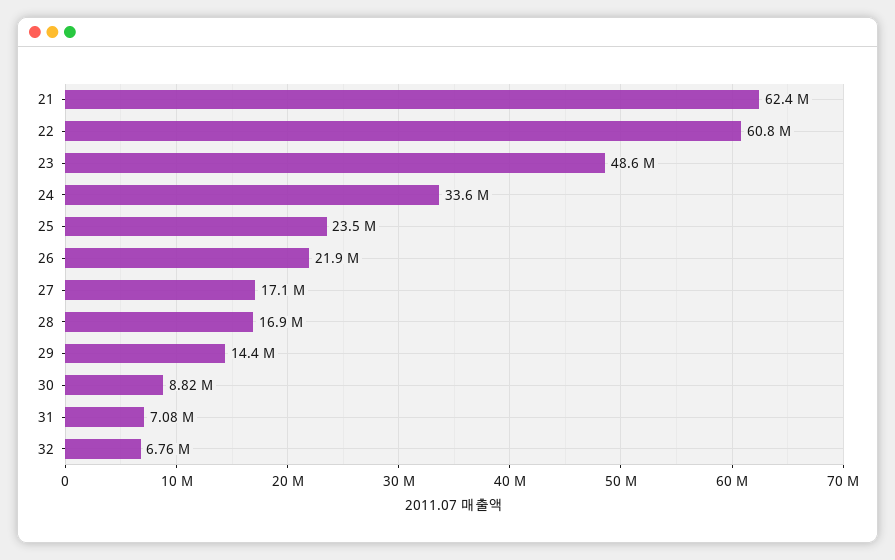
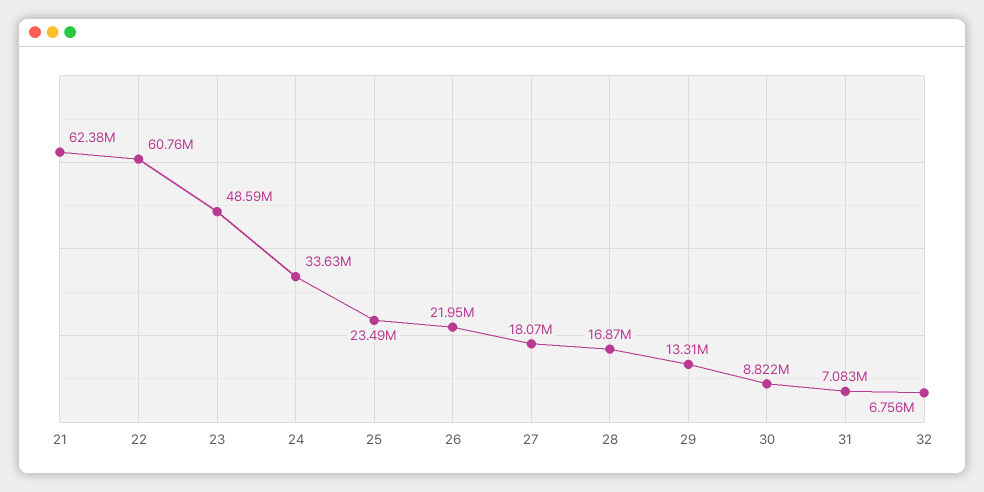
27: 17100000 -> 18070000
29: 14400000 -> 13310000

